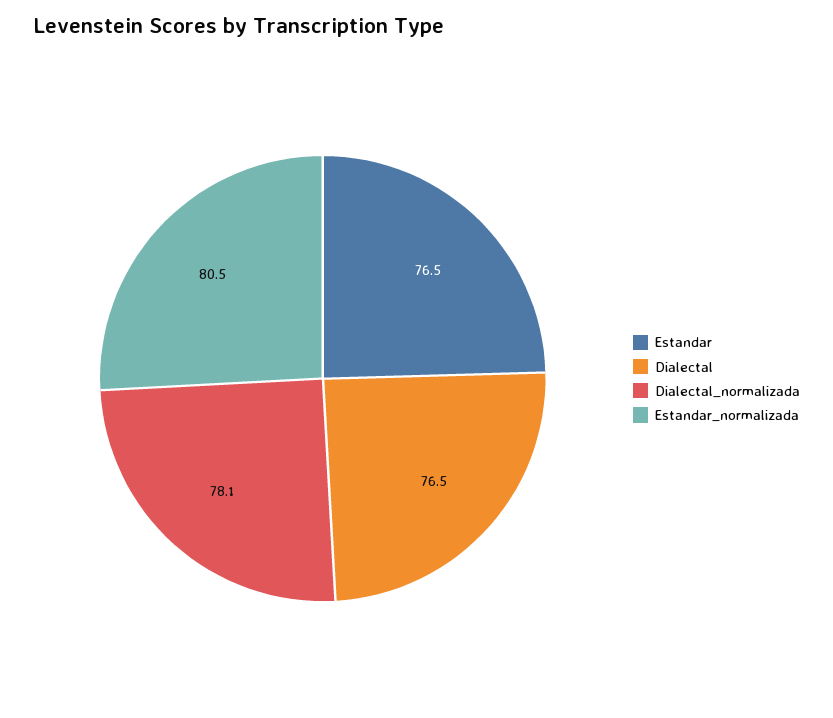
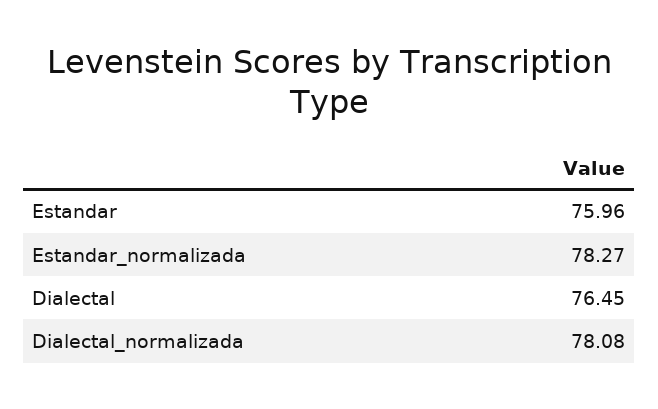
Estandar: 76.5 -> 75.96
Estandar_normalizada: 80.5 -> 78.27

